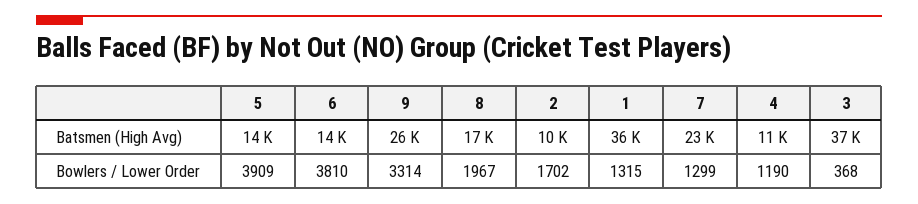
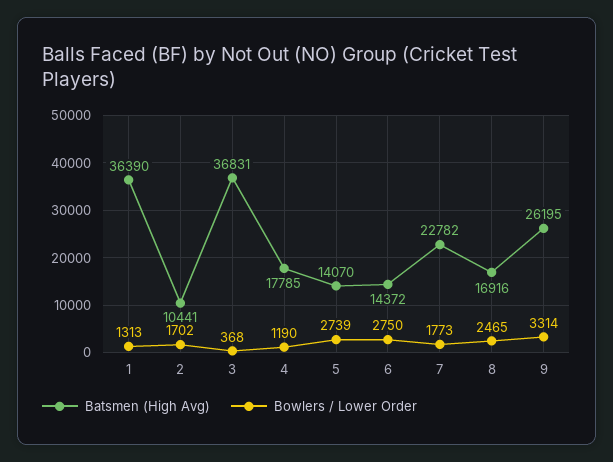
Batsmen (High Avg), 4: 11000 -> 17785
Bowlers / Lower Order, 5: 3909 -> 2739
Bowlers / Lower Order, 6: 3810 -> 2750
Bowlers / Lower Order, 8: 1967 -> 2465
Bowlers / Lower Order, 1: 1315 -> 1313
Bowlers / Lower Order, 7: 1299 -> 1773

